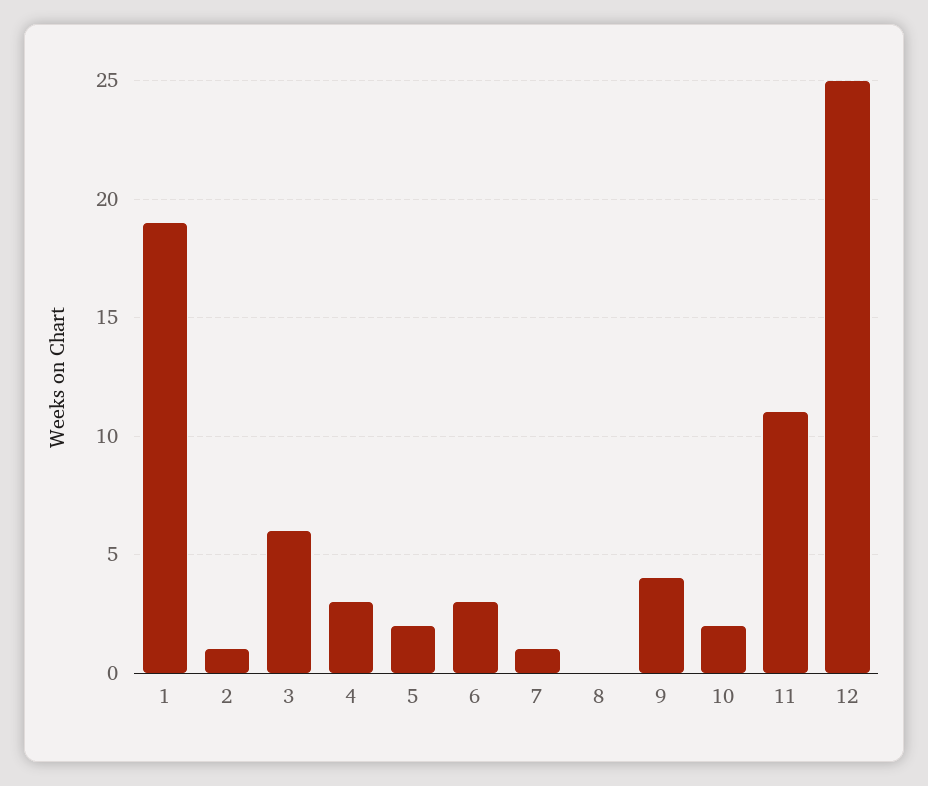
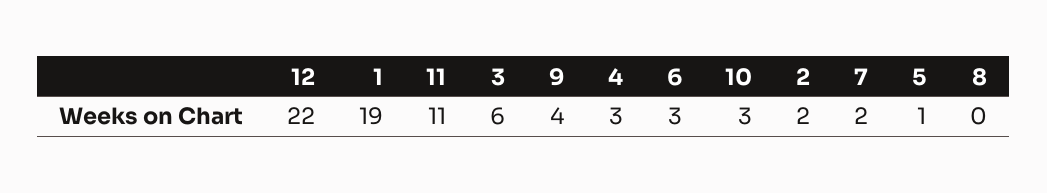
2: 1 -> 2
5: 2 -> 1
7: 1 -> 2
10: 2 -> 3
12: 25 -> 22

